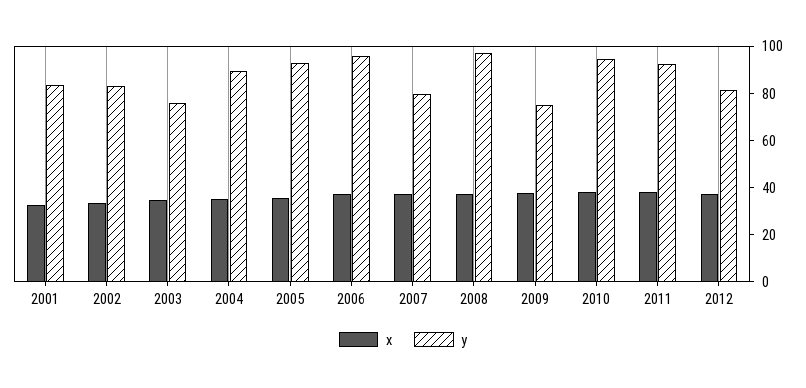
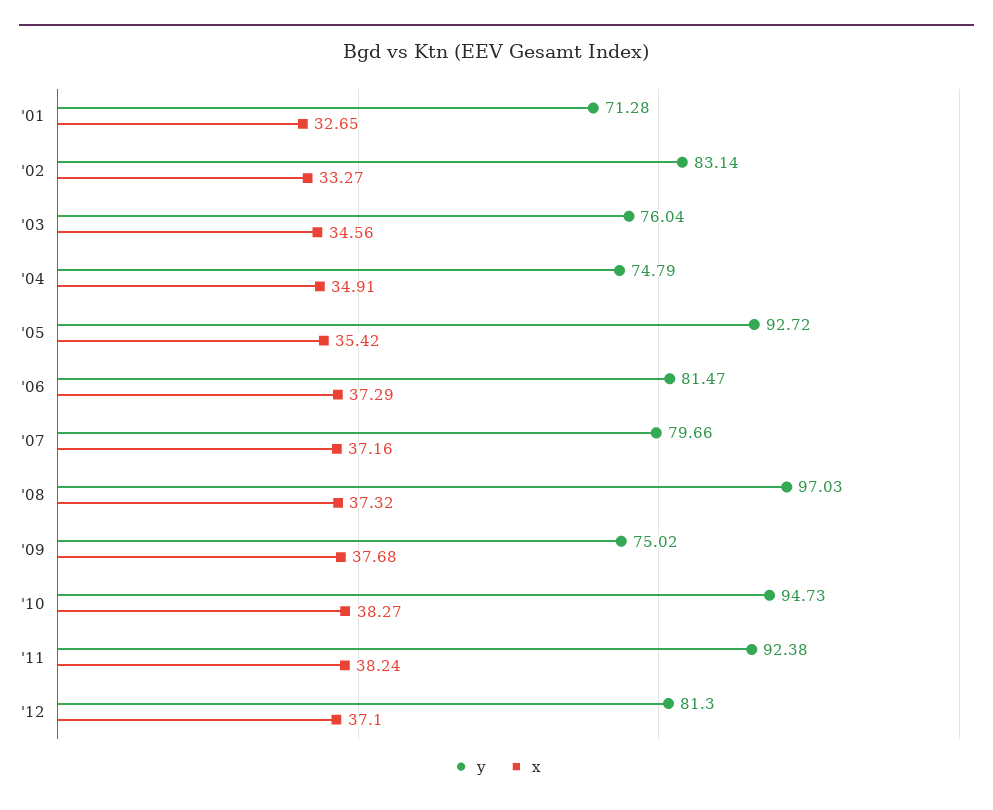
y, 2001: 85 -> 71.28
y, 2004: 90 -> 74.79
y, 2006: 95 -> 81.47

